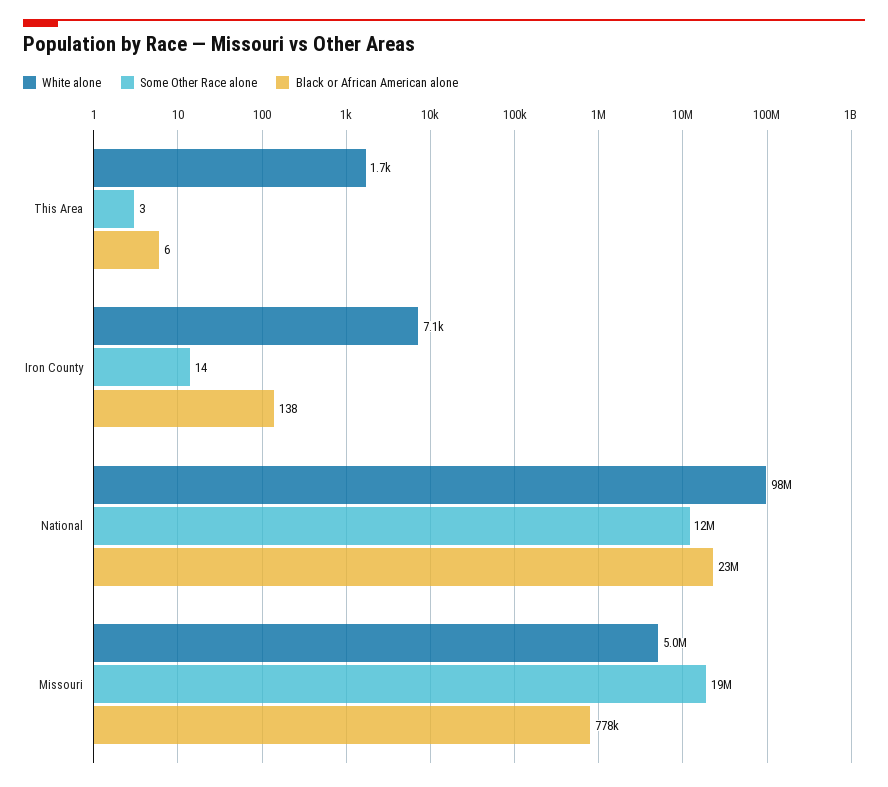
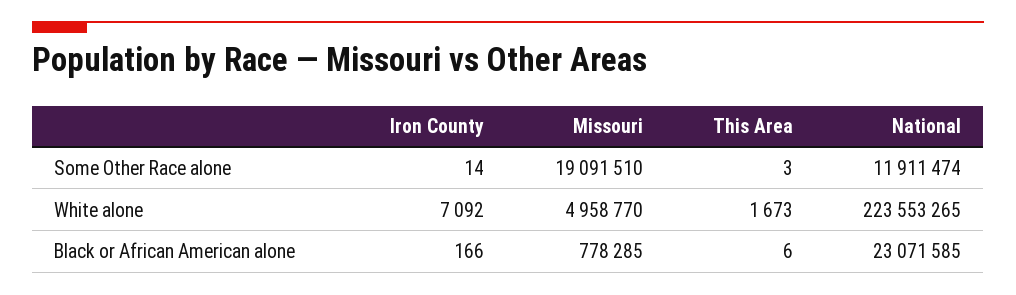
Black or African American alone, Iron County: 138 -> 166
White alone, National: 98000000 -> 223553265

